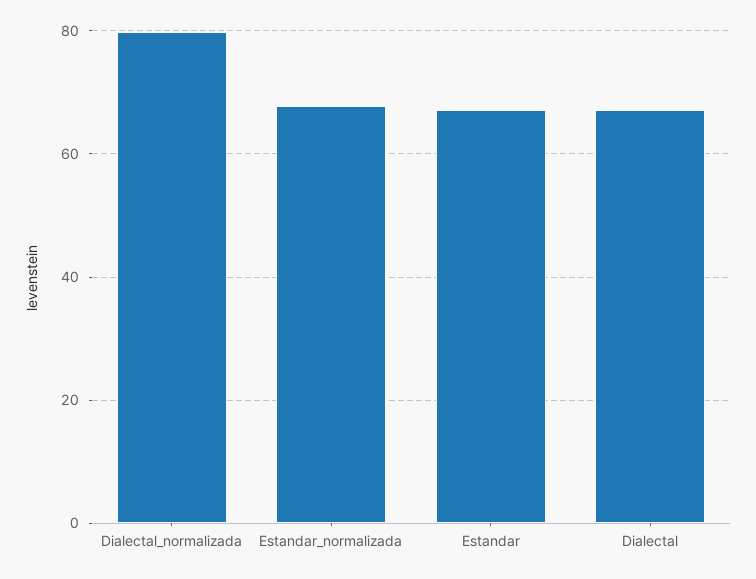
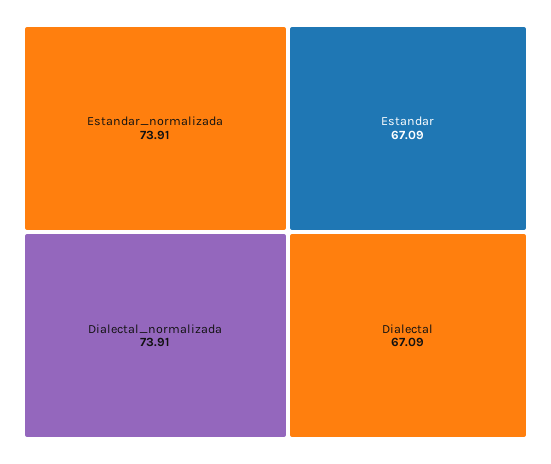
Dialectal_normalizada: 80 -> 73.91
Estandar_normalizada: 68 -> 73.91

